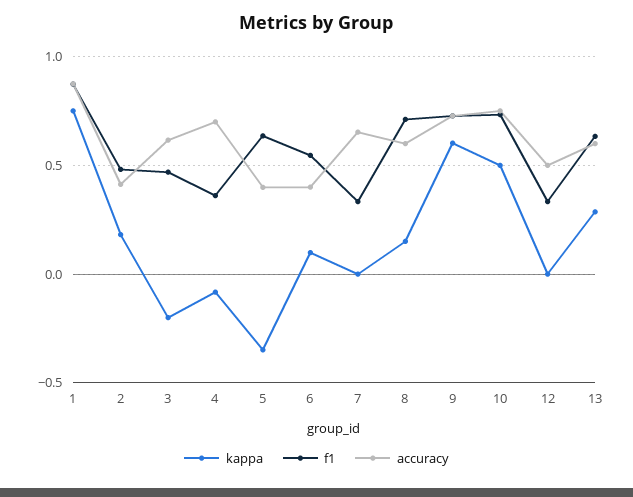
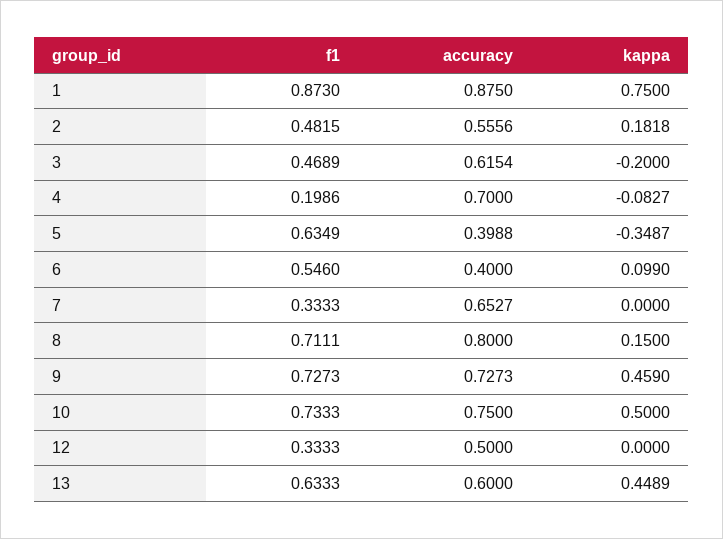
accuracy, 2: 0.4 -> 0.5556
f1, 4: 0.35 -> 0.1986
accuracy, 8: 0.6 -> 0.8
kappa, 9: 0.6 -> 0.459
kappa, 13: 0.3 -> 0.4489

